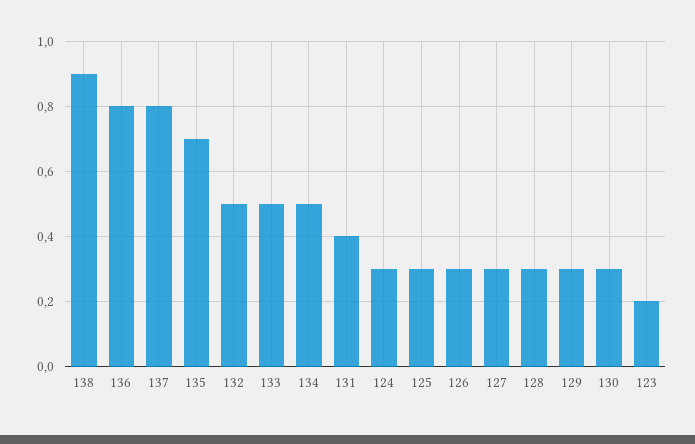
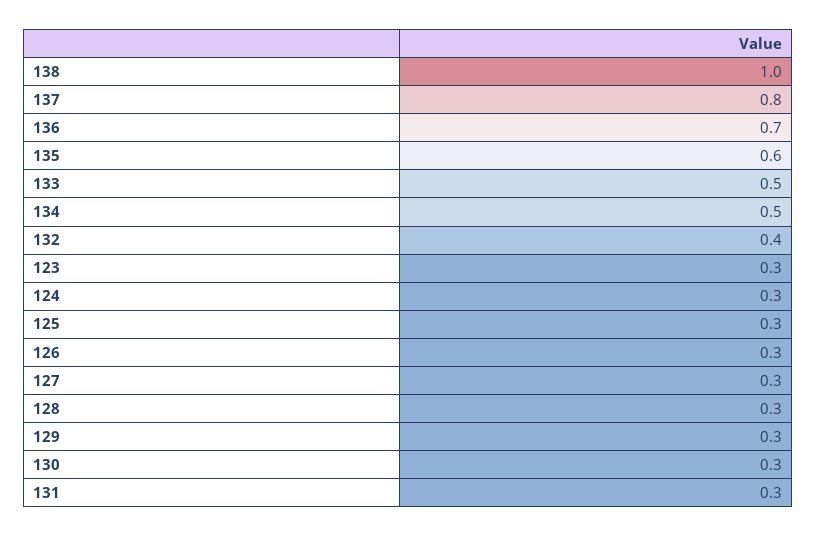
138: 0.9 -> 1
136: 0.8 -> 0.7
135: 0.7 -> 0.6
132: 0.5 -> 0.4
131: 0.4 -> 0.3
123: 0.2 -> 0.3

